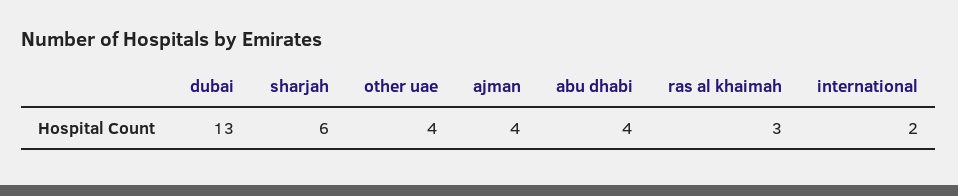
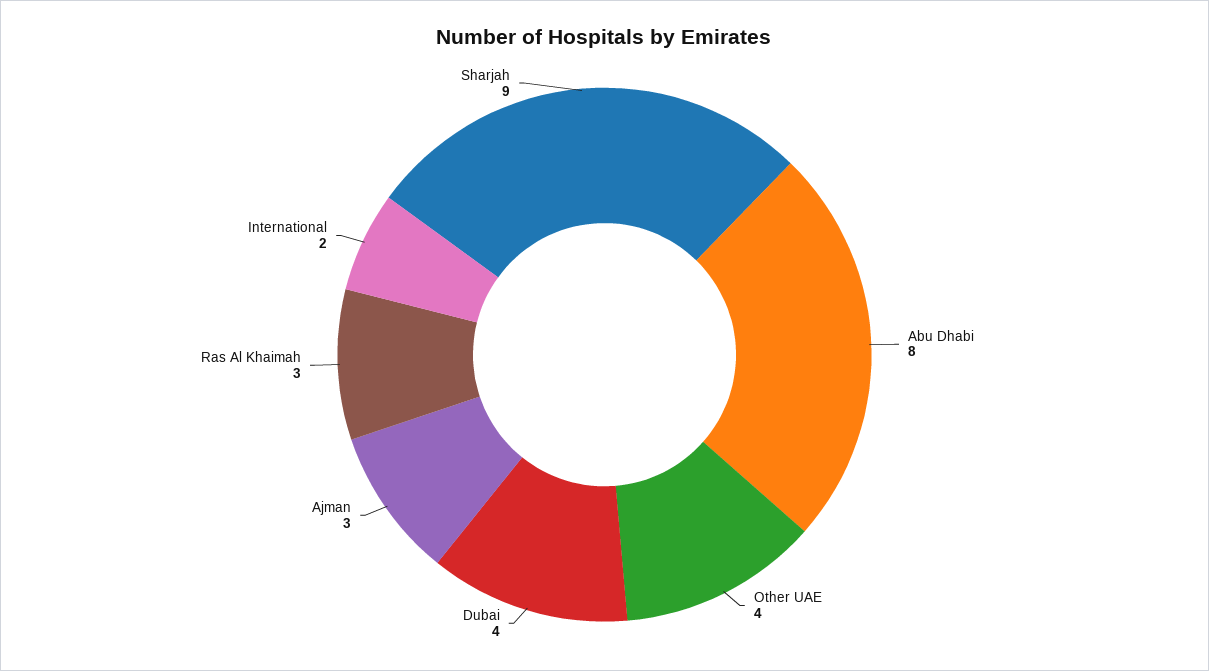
dubai: 13 -> 4
sharjah: 6 -> 9
ajman: 4 -> 3
abu dhabi: 4 -> 8

